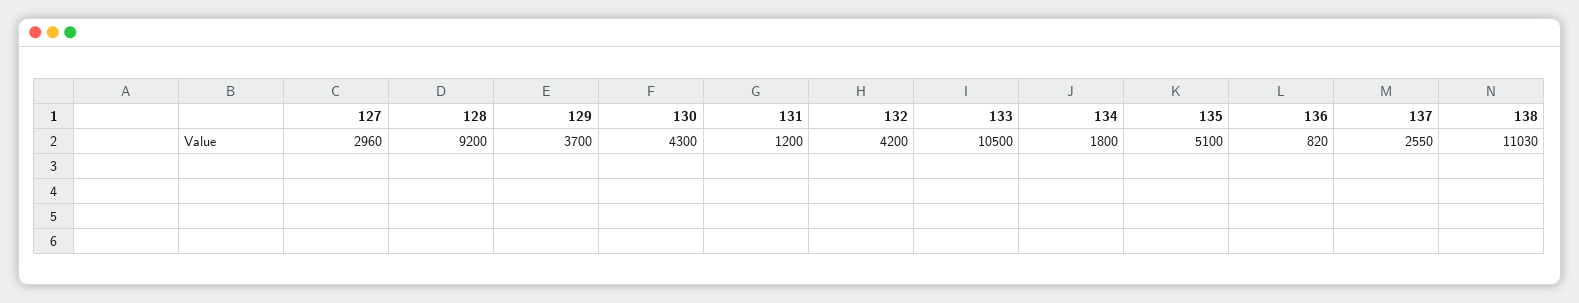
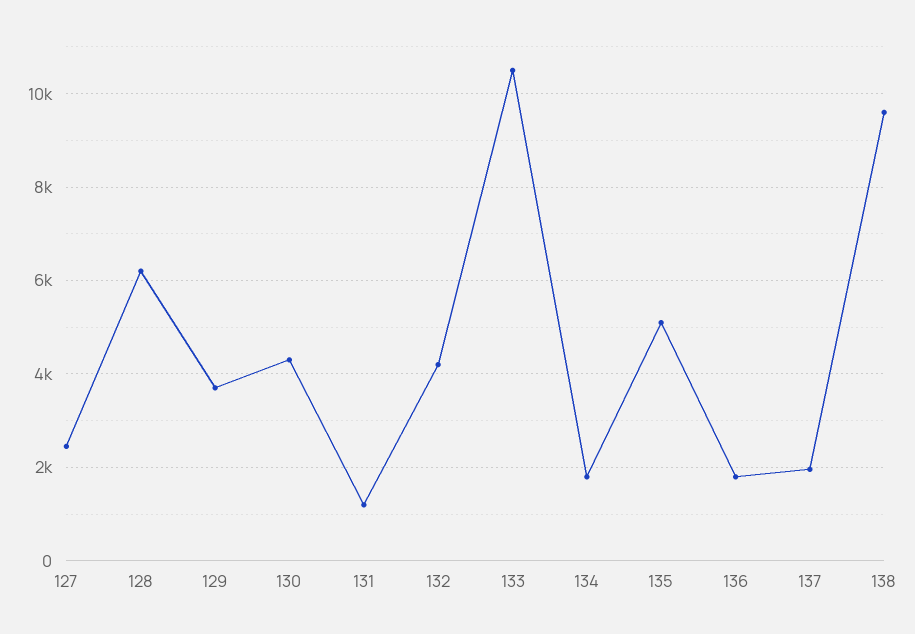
127: 2960 -> 2400
128: 9200 -> 6200
136: 820 -> 1800
137: 2550 -> 2000
138: 11030 -> 9600

